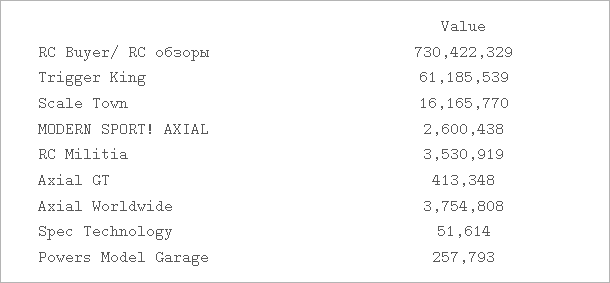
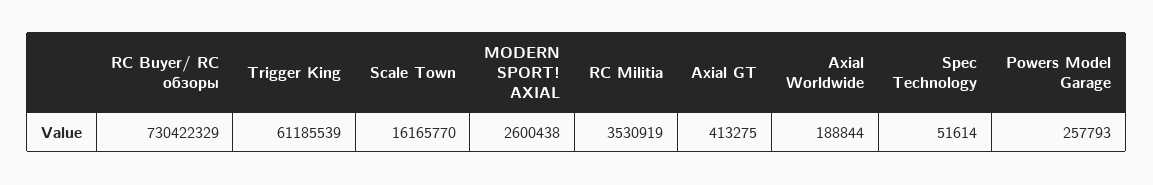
Axial GT: 413348 -> 413275
Axial Worldwide: 3754808 -> 188844

